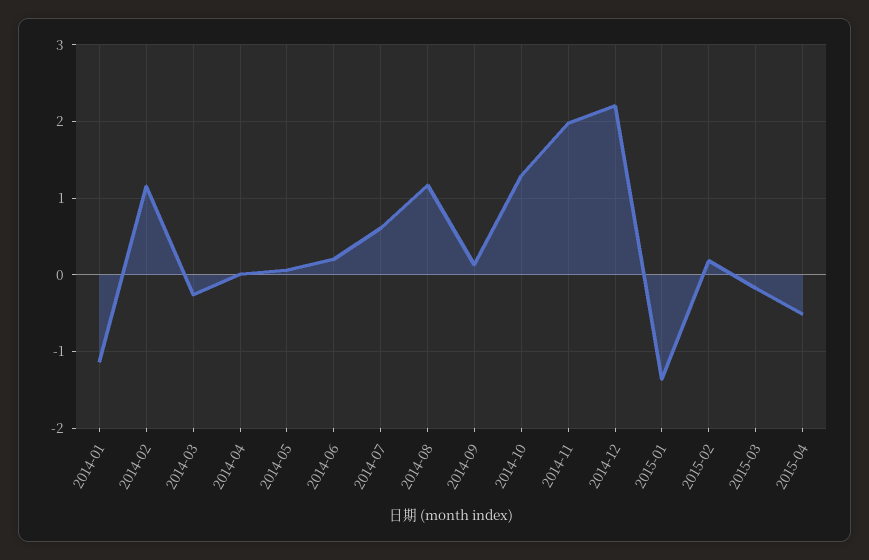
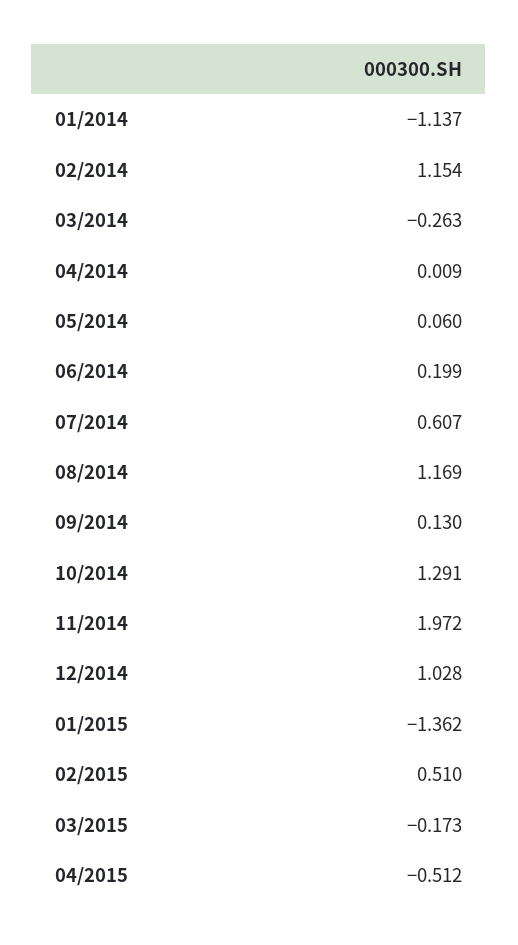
2014-12: 2.2 -> 1.028
2015-02: 0.2 -> 0.51

